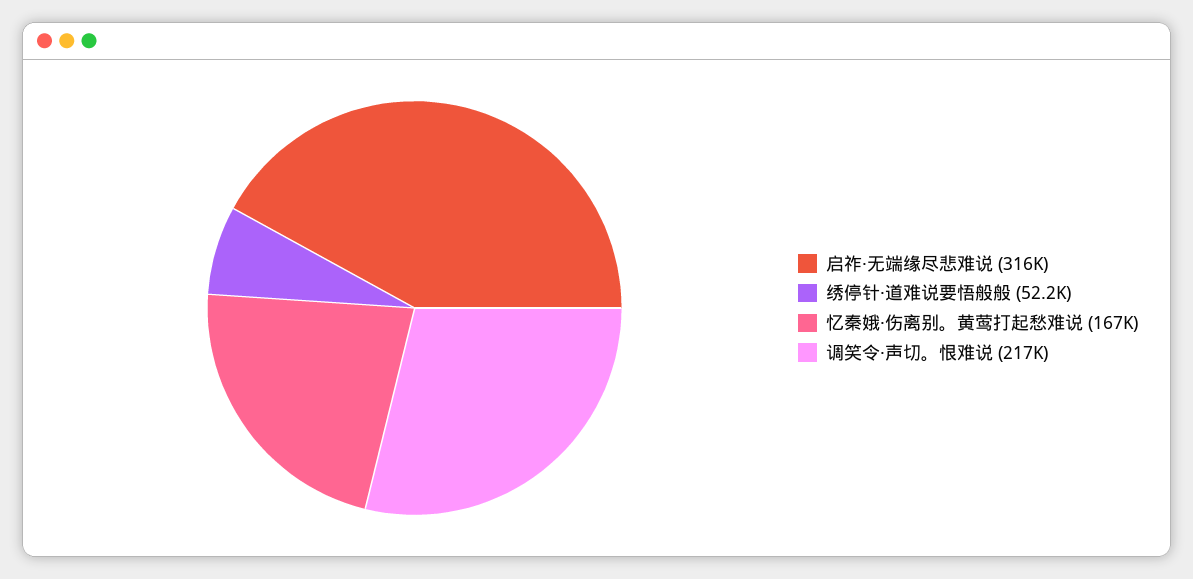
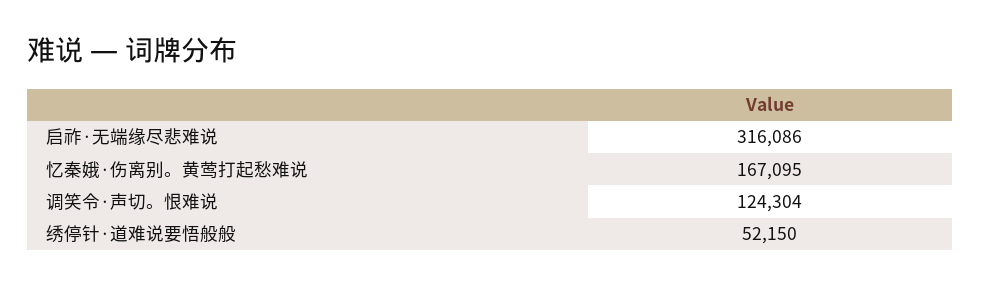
调笑令·声切。恨难说: 217000 -> 124304

